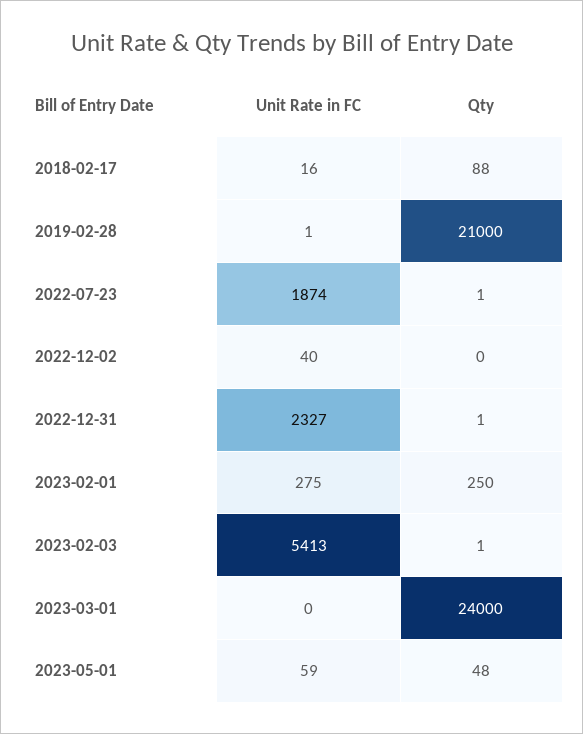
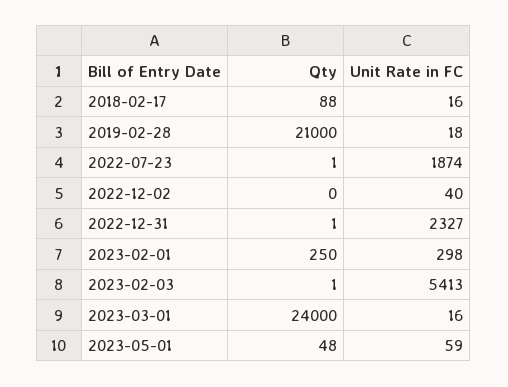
Unit Rate in FC, 2019-02-28: 1 -> 18
Unit Rate in FC, 2023-02-01: 275 -> 298
Unit Rate in FC, 2023-03-01: 0 -> 16

